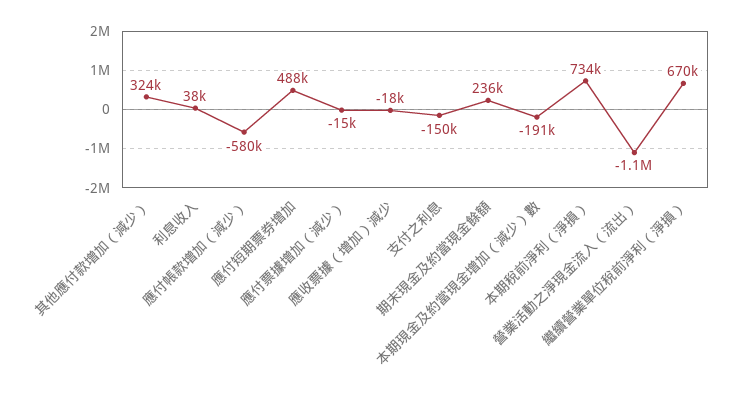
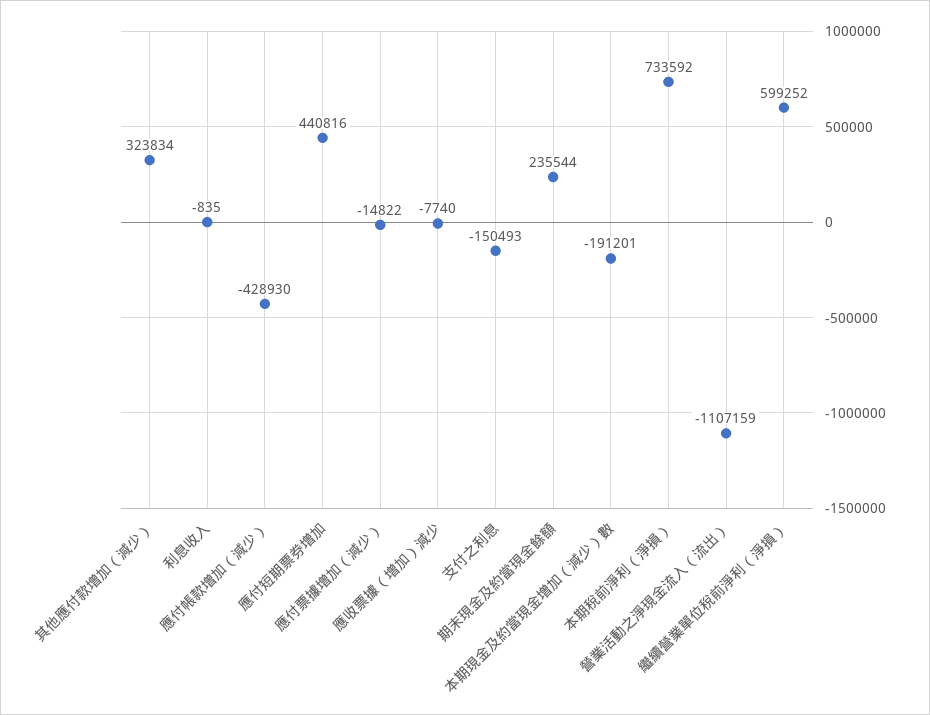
利息收入: 38000 -> -835
應付帳款增加（減少）: -580000 -> -428930
應付短期票券增加: 488000 -> 440816
應收票據（增加）減少: -18000 -> -7740
繼續營業單位稅前淨利（淨損）: 670000 -> 599252

